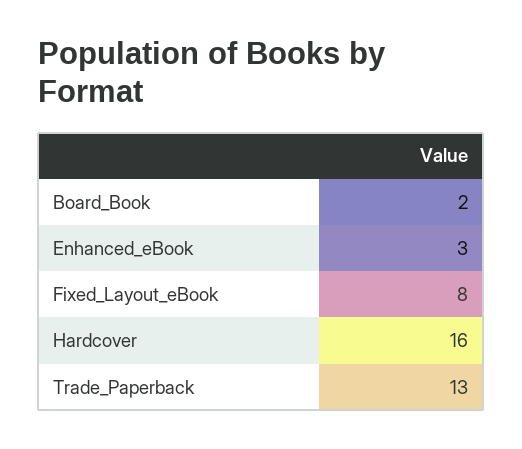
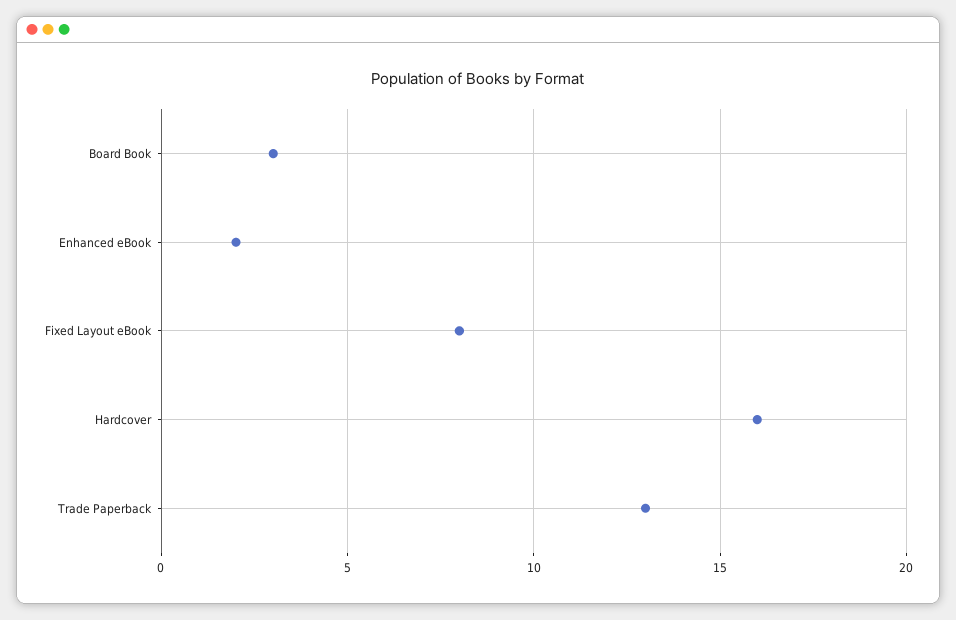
Board_Book: 2 -> 3
Enhanced_eBook: 3 -> 2

